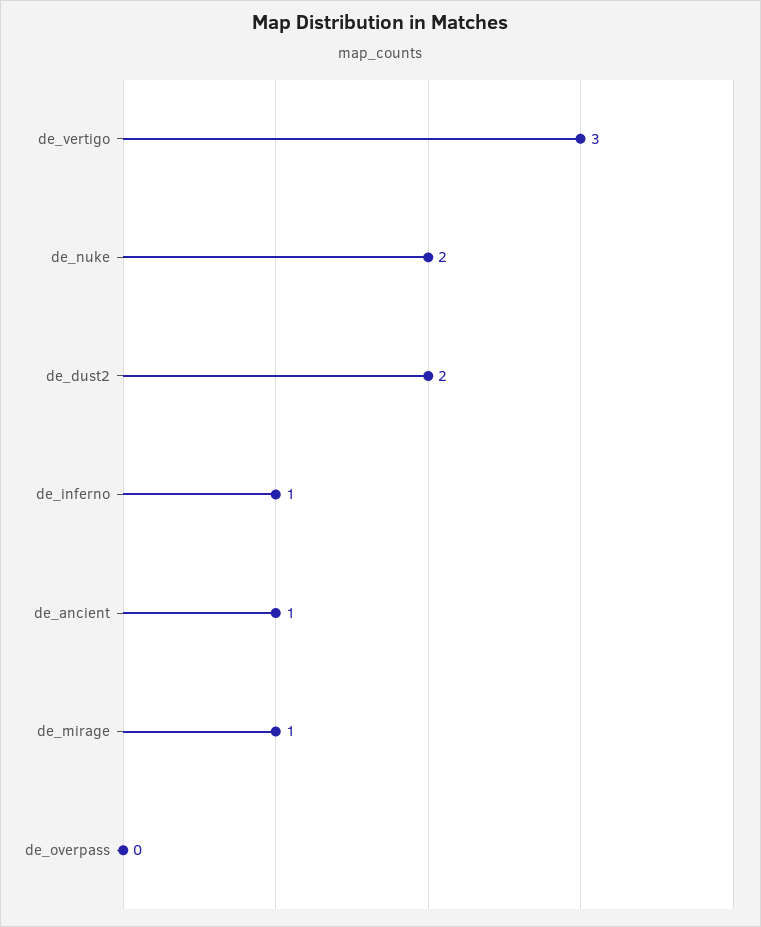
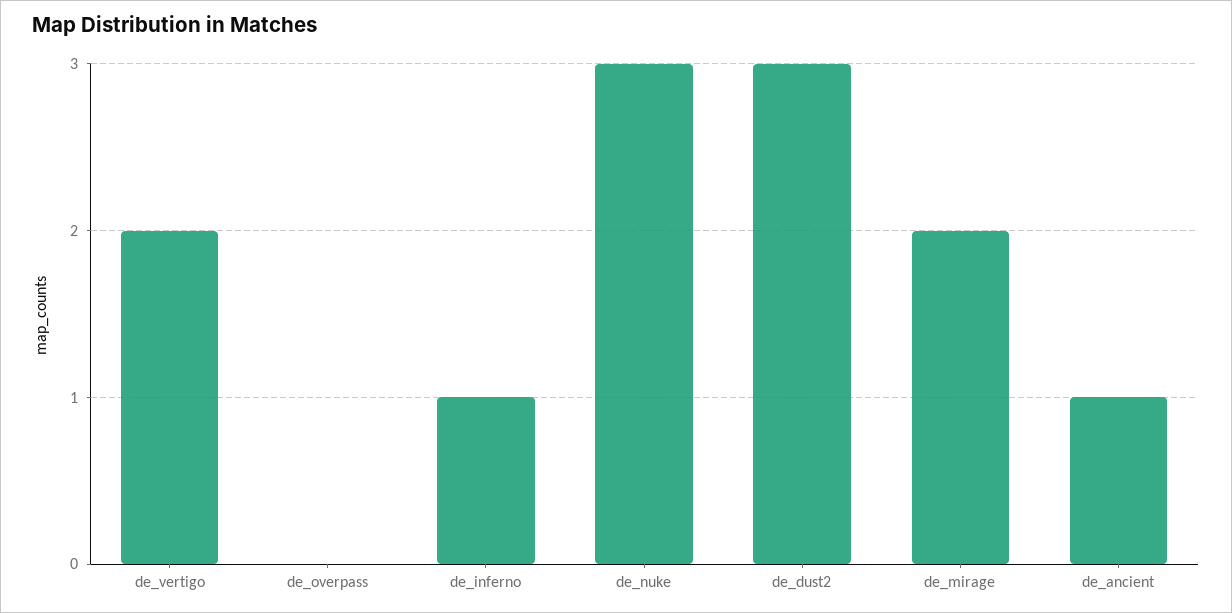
de_vertigo: 3 -> 2
de_nuke: 2 -> 3
de_dust2: 2 -> 3
de_mirage: 1 -> 2

